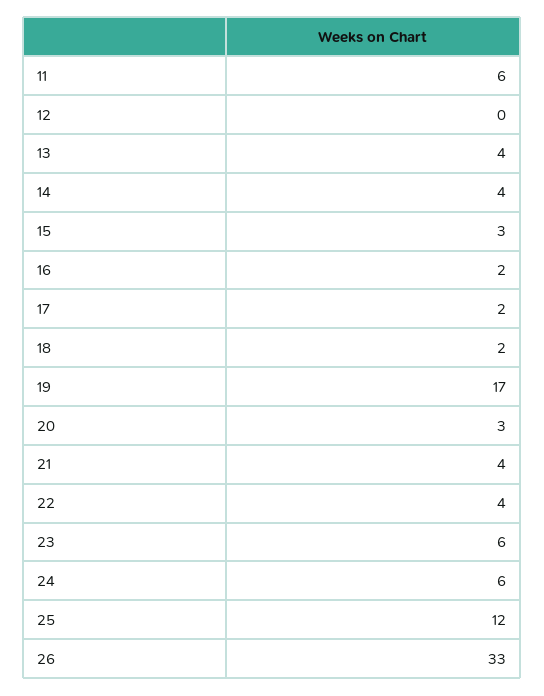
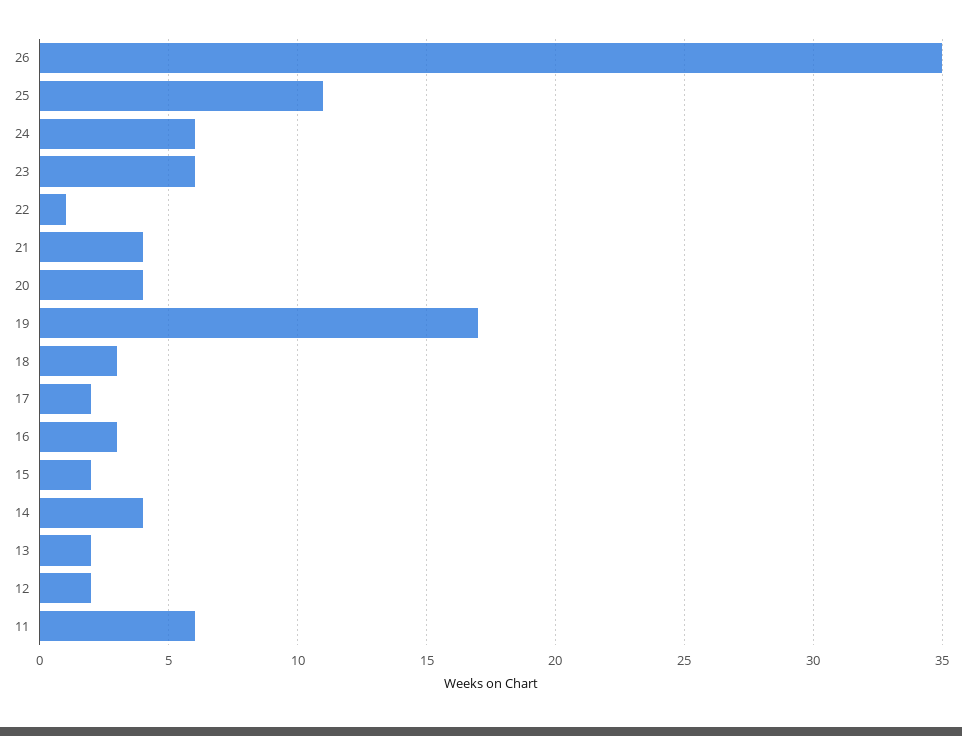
12: 0 -> 2
13: 4 -> 2
15: 3 -> 2
16: 2 -> 3
18: 2 -> 3
20: 3 -> 4
22: 4 -> 1
25: 12 -> 11
26: 33 -> 35

